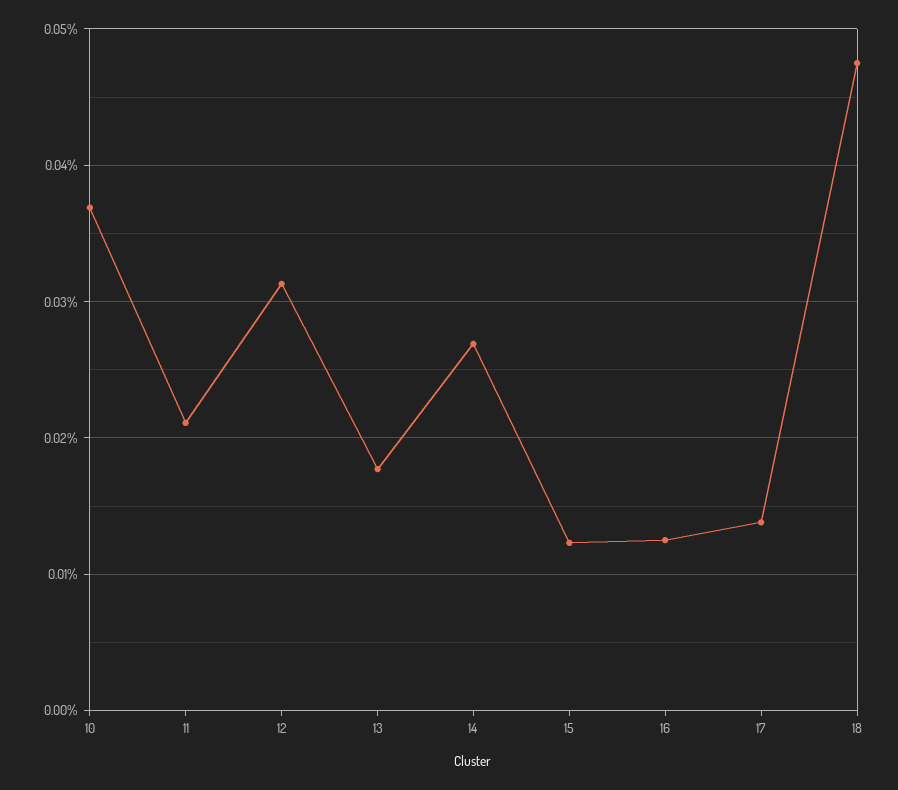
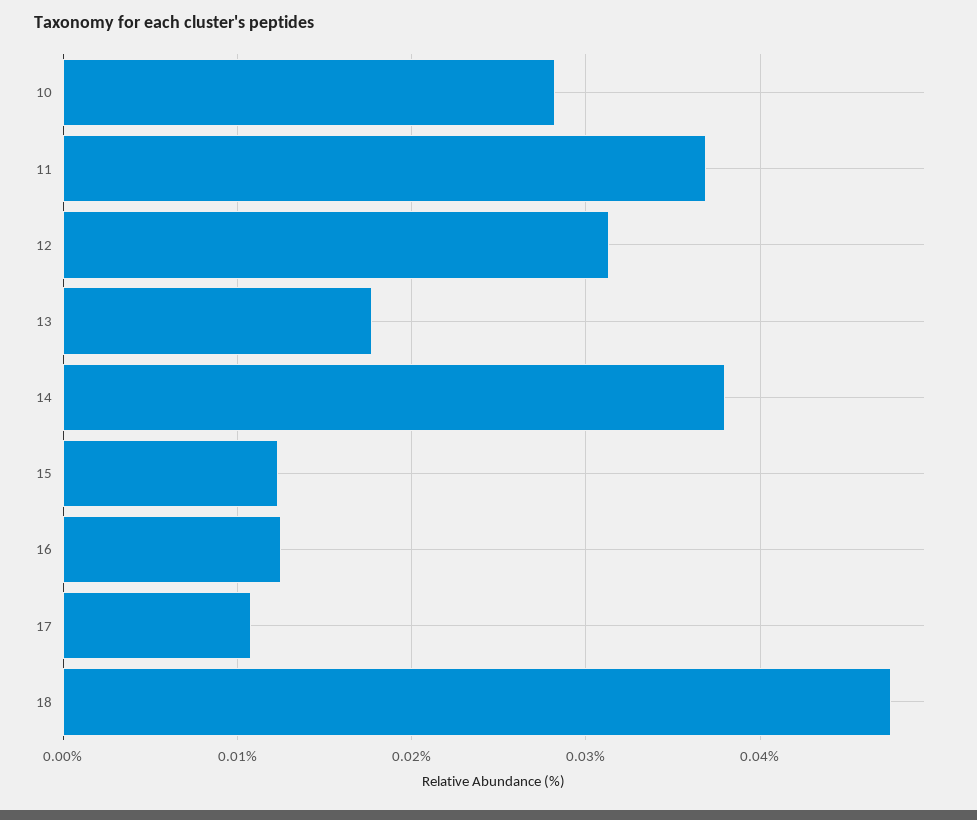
10: 0.037 -> 0.028
11: 0.021 -> 0.037
14: 0.027 -> 0.038
17: 0.014 -> 0.011

